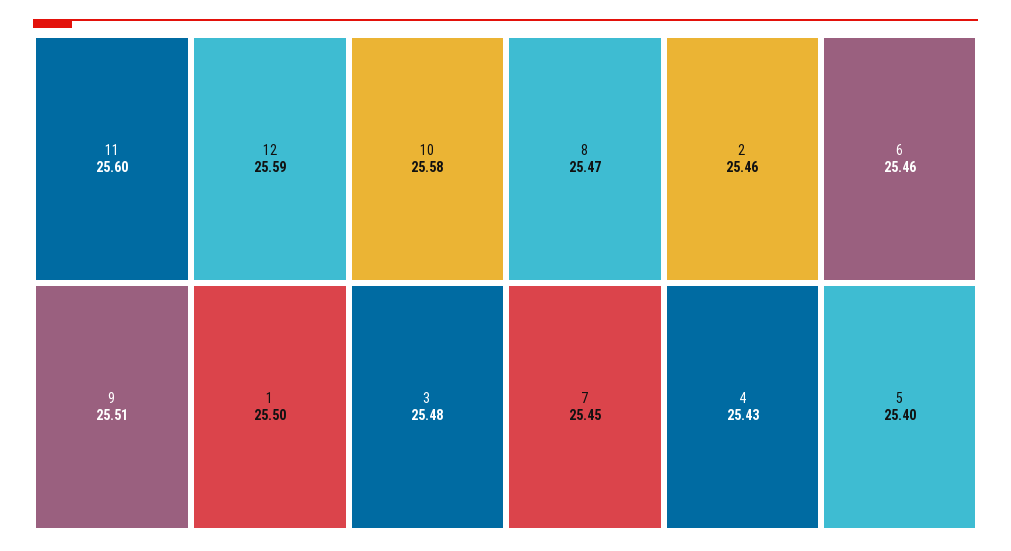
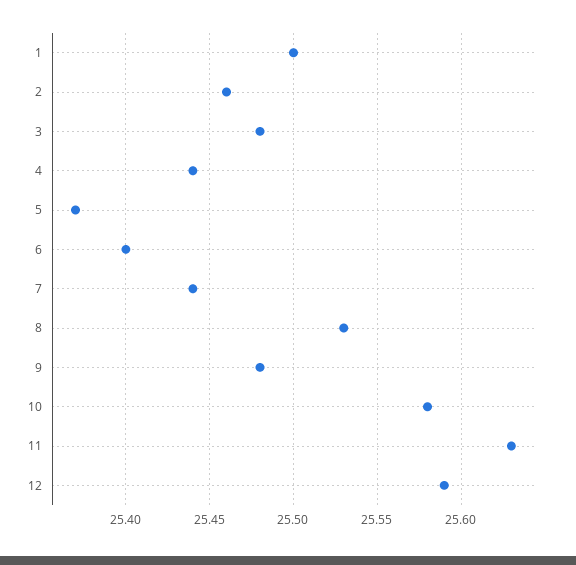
11: 25.6 -> 25.63
9: 25.51 -> 25.48
8: 25.47 -> 25.53
6: 25.46 -> 25.4
7: 25.45 -> 25.44
4: 25.43 -> 25.44
5: 25.4 -> 25.37

